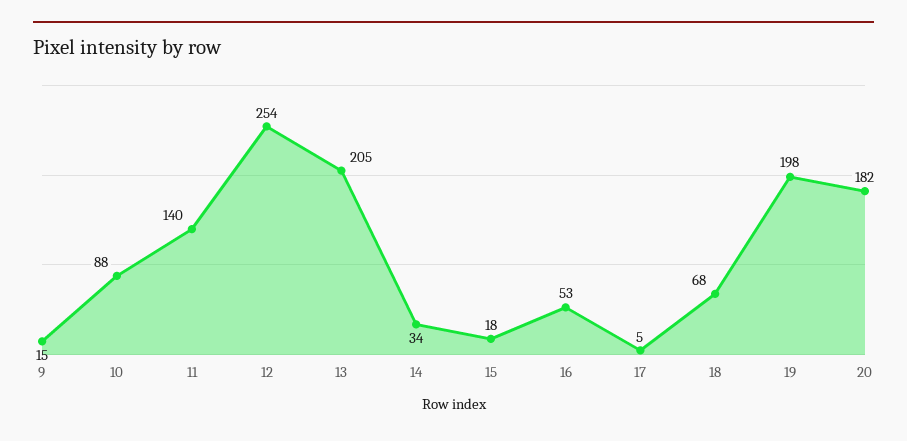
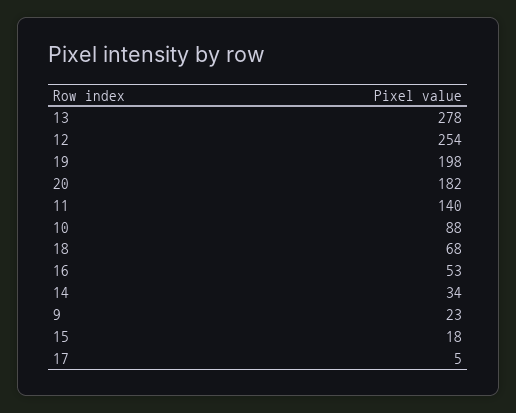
9: 15 -> 23
13: 205 -> 278

